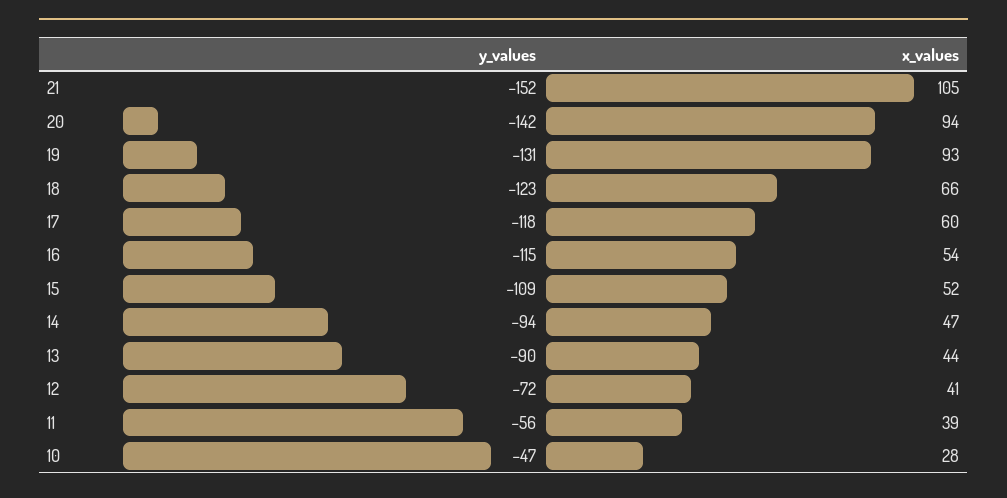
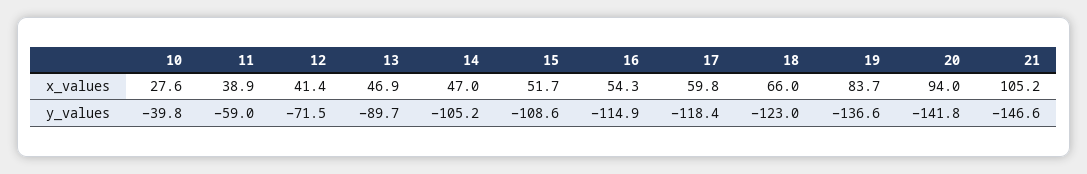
y_values, 21: -152 -> -146.6
y_values, 19: -131 -> -136.6
x_values, 19: 93 -> 83.7
y_values, 14: -94 -> -105.2
x_values, 13: 44 -> 46.9
y_values, 11: -56 -> -59
y_values, 10: -47 -> -39.8

